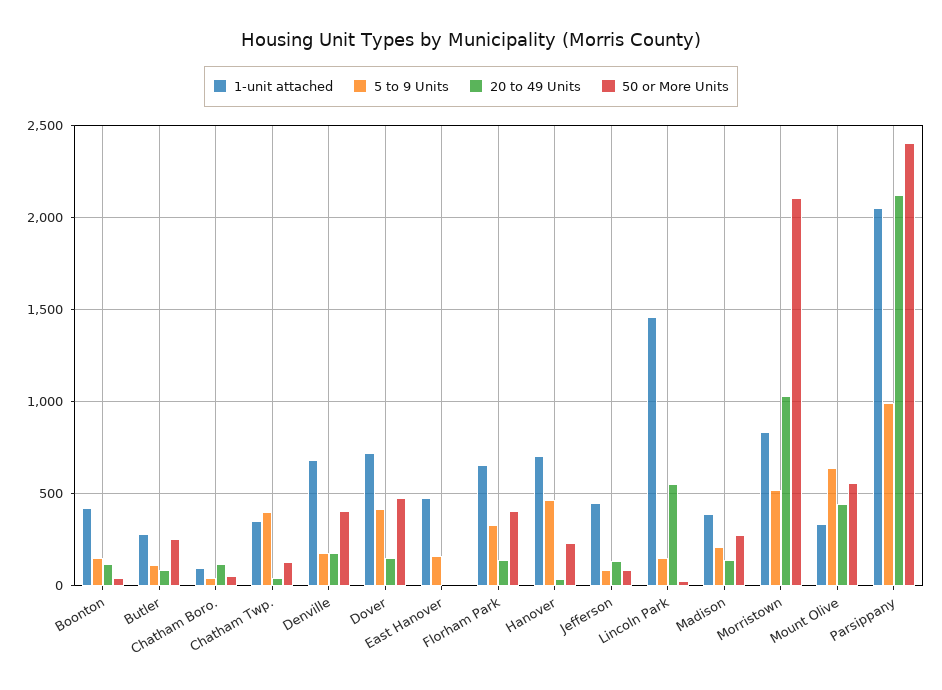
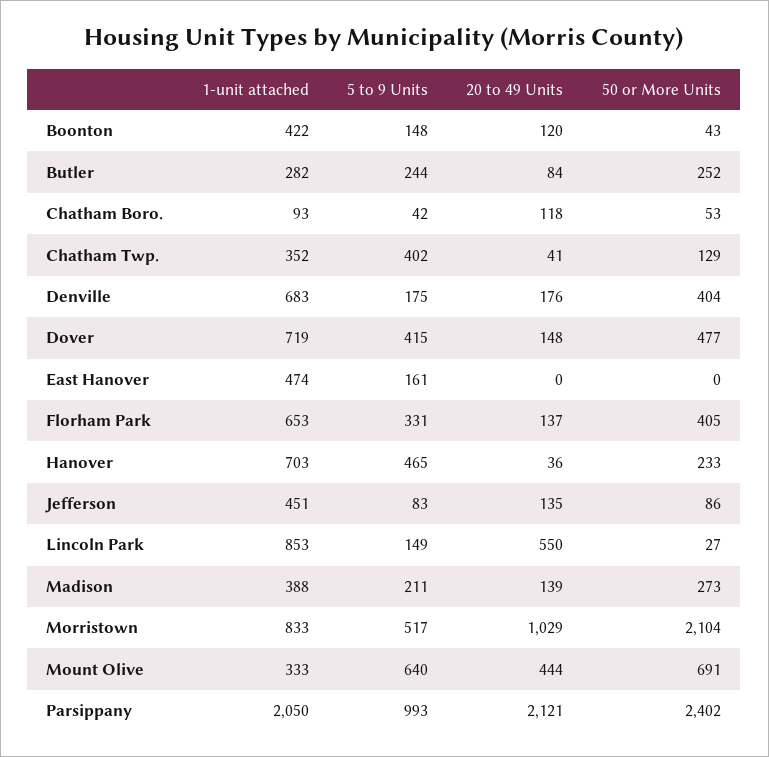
5 to 9 Units, Butler: 100 -> 244
1-unit attached, Lincoln Park: 1450 -> 853
50 or More Units, Mount Olive: 550 -> 691

